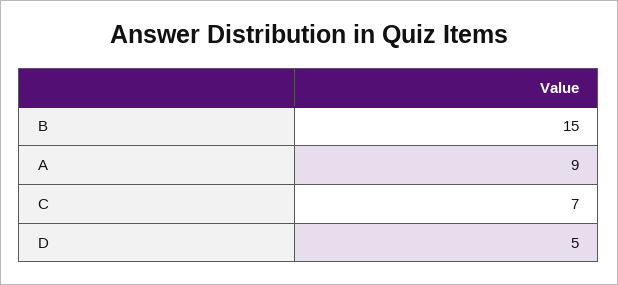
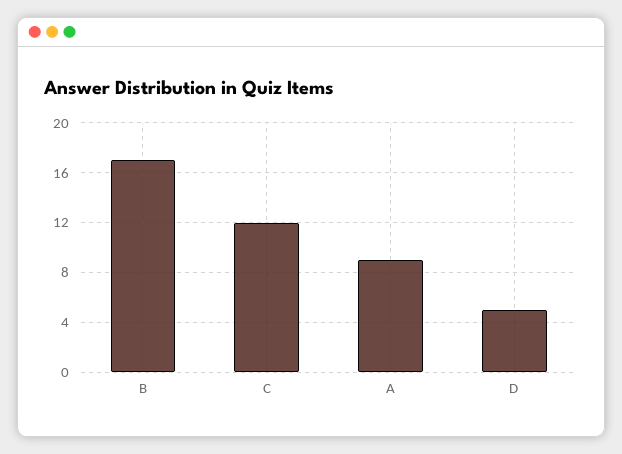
B: 15 -> 17
C: 7 -> 12

